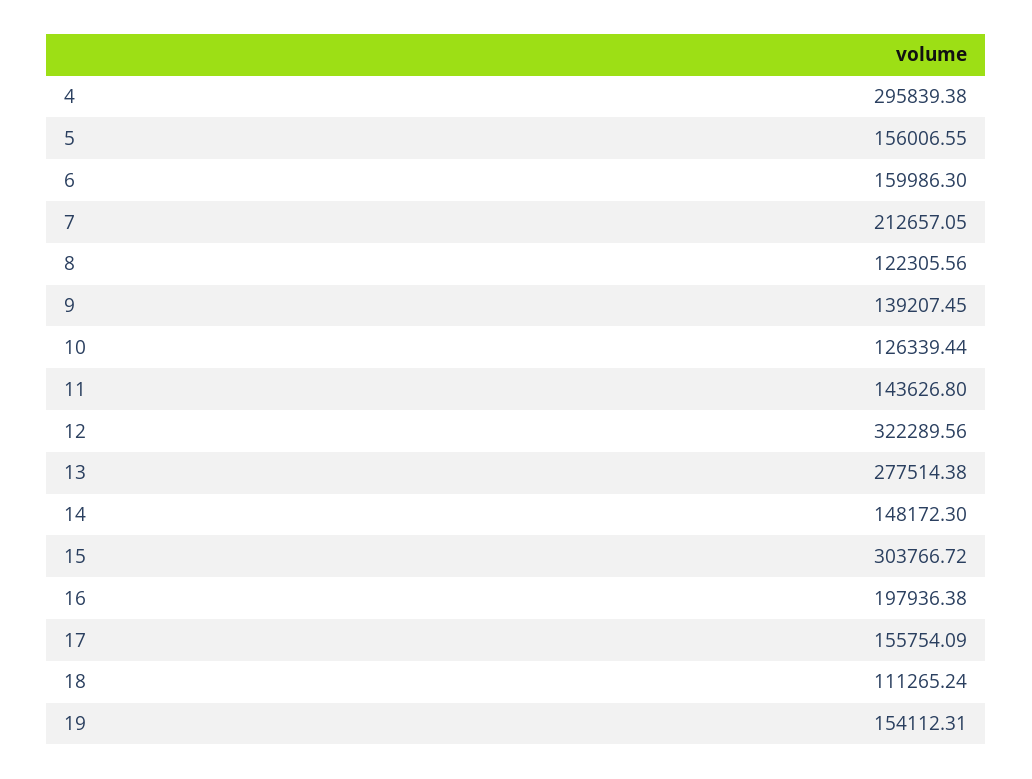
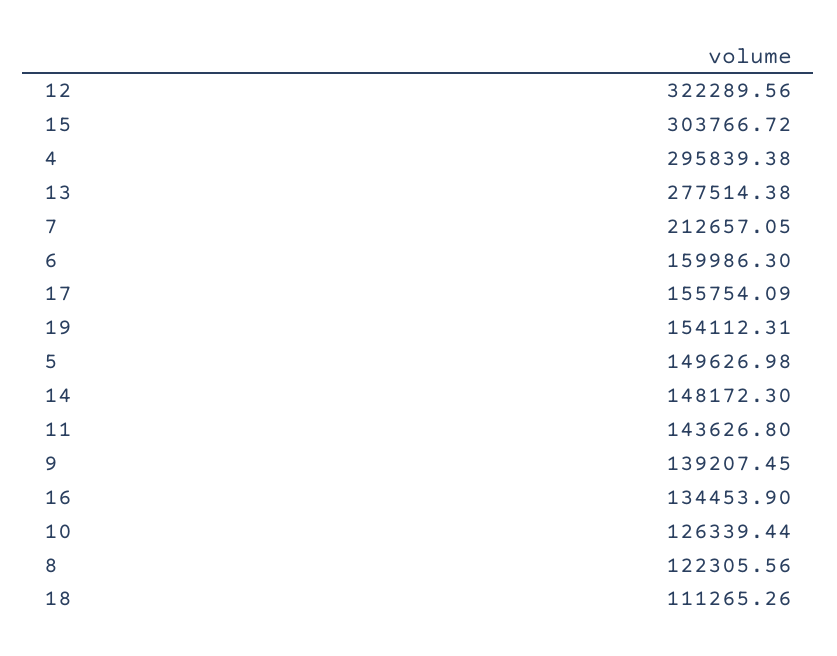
5: 156006.55 -> 149626.98
16: 197936.38 -> 134453.9
18: 111265.24 -> 111265.26

